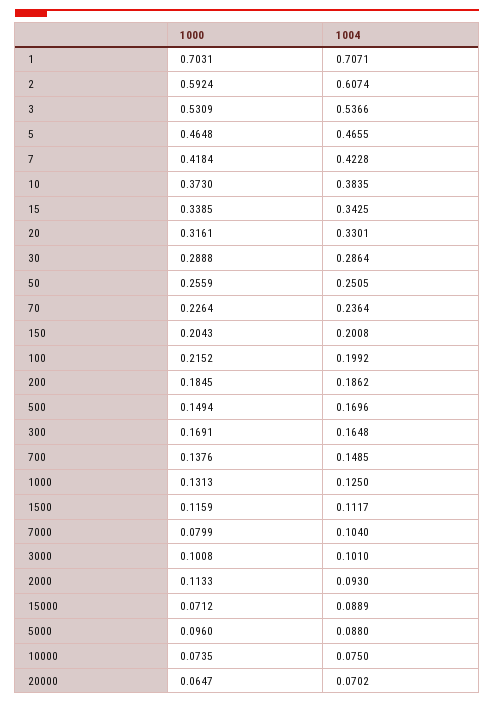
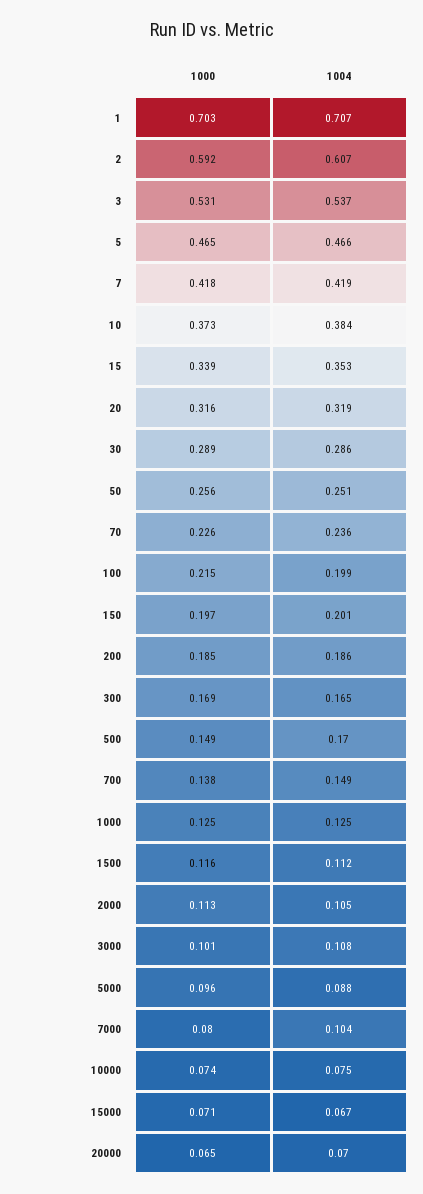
1004, 7: 0.4228 -> 0.419
1004, 15: 0.3425 -> 0.353
1004, 20: 0.3301 -> 0.319
1000, 150: 0.2043 -> 0.197
1000, 1000: 0.1313 -> 0.125
1004, 3000: 0.101 -> 0.108
1004, 2000: 0.093 -> 0.105
1004, 15000: 0.0889 -> 0.067

